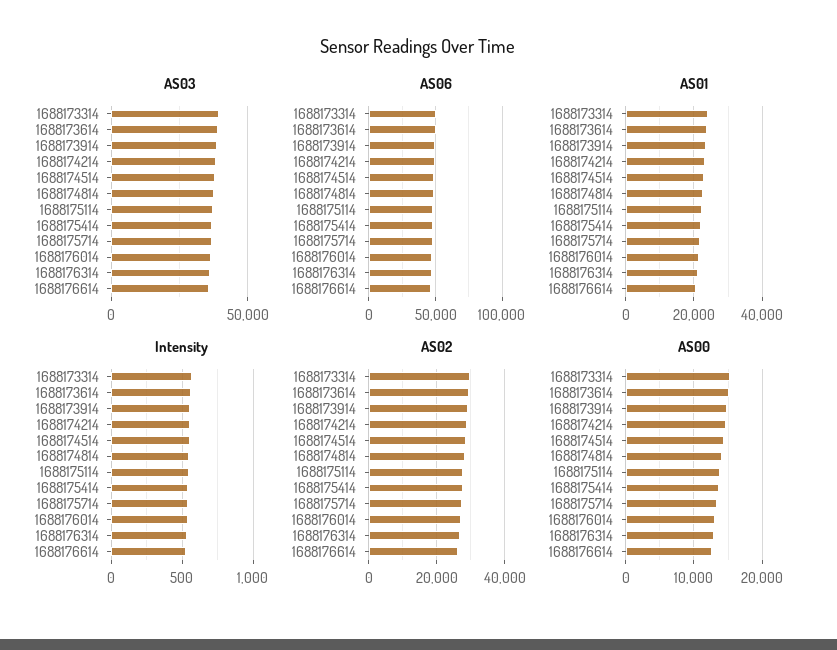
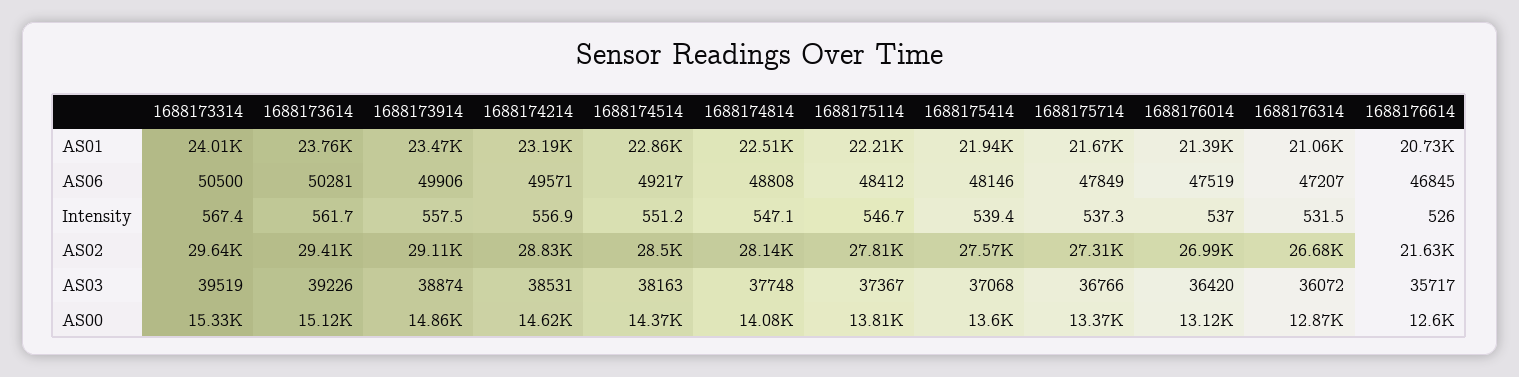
AS02, 1688176614: 26000 -> 21630

